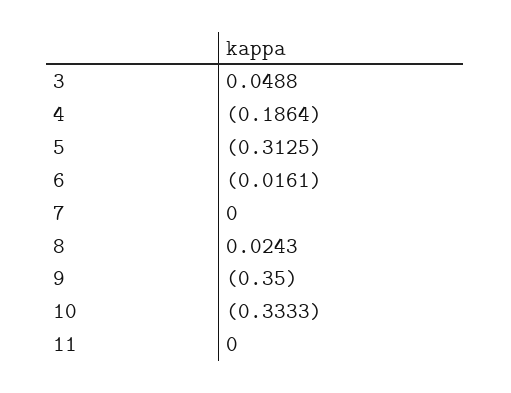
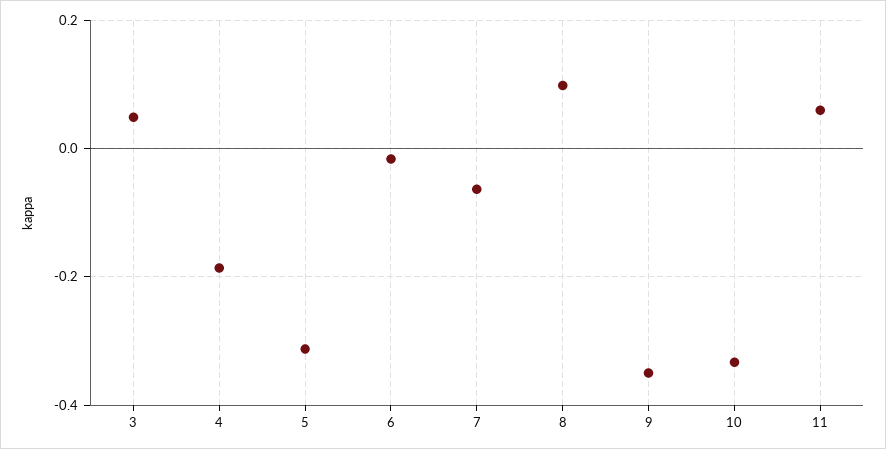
7: 0 -> -0.06
8: 0.0243 -> 0.1
11: 0 -> 0.06

